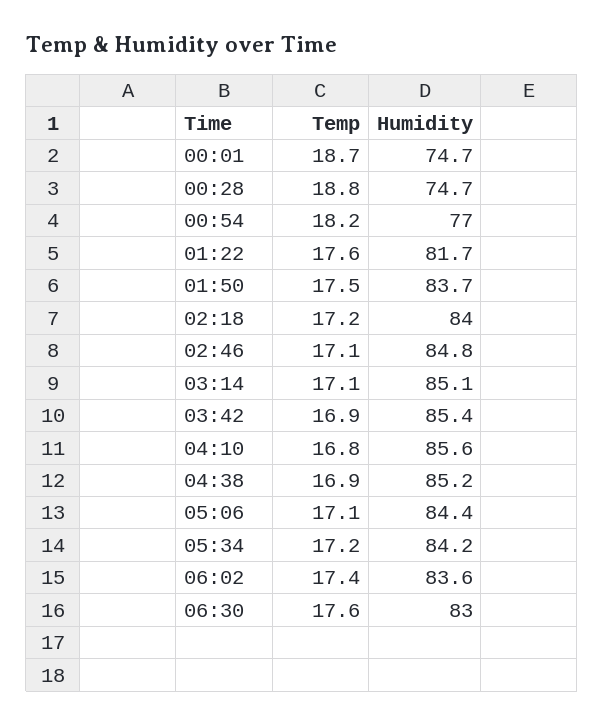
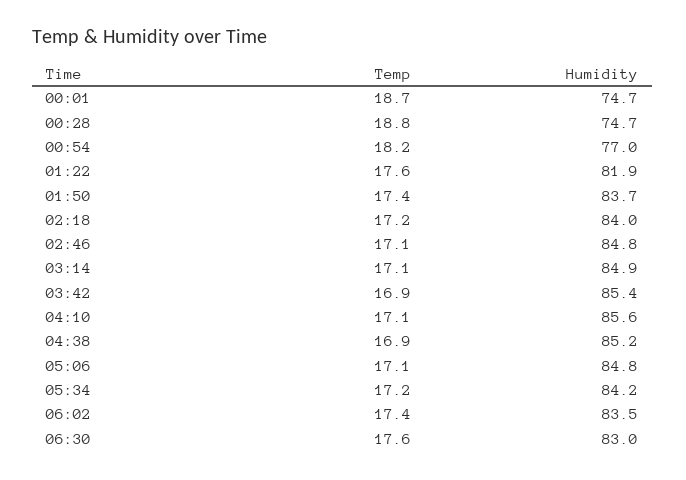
Humidity, 01:22: 81.7 -> 81.9
Temp, 01:50: 17.5 -> 17.4
Humidity, 03:14: 85.1 -> 84.9
Temp, 04:10: 16.8 -> 17.1
Humidity, 05:06: 84.4 -> 84.8
Humidity, 06:02: 83.6 -> 83.5

